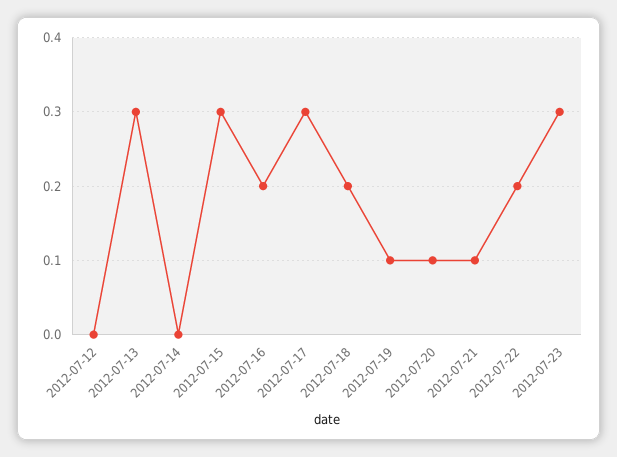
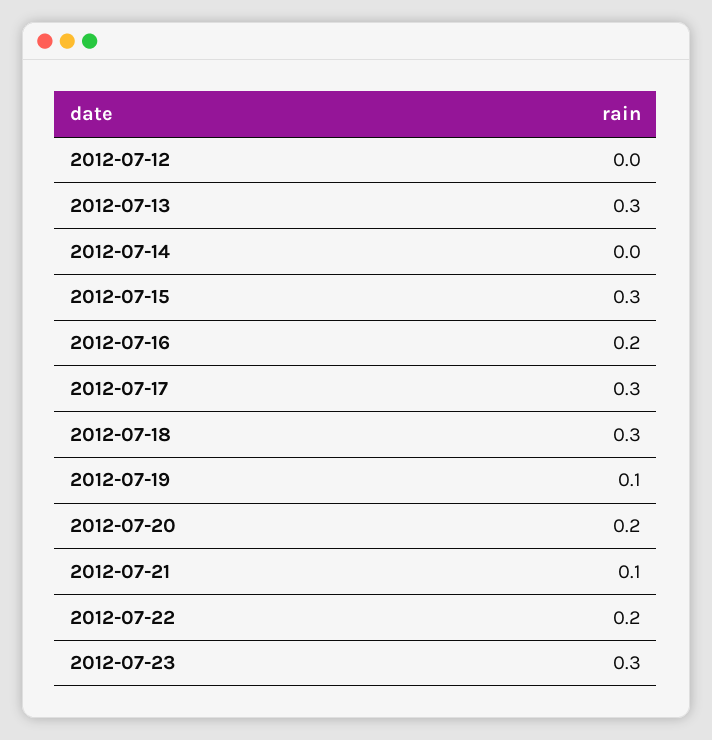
2012-07-18: 0.2 -> 0.3
2012-07-20: 0.1 -> 0.2

